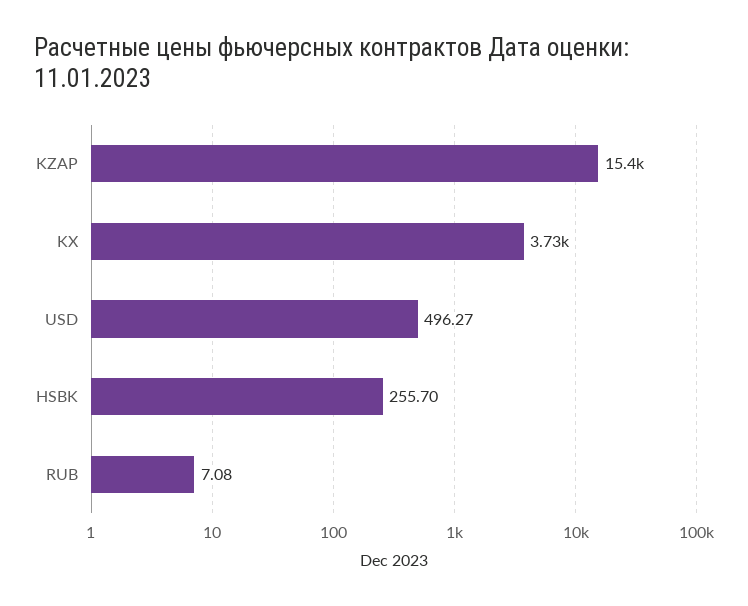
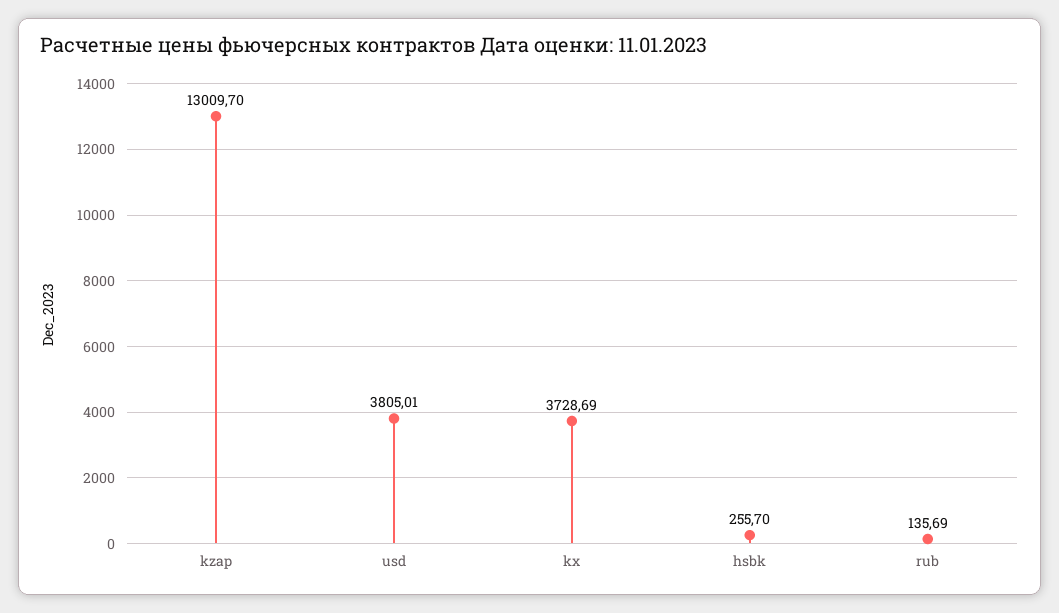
KZAP: 15400 -> 13009.7
USD: 496.27 -> 3805.01
RUB: 7.08 -> 135.69

